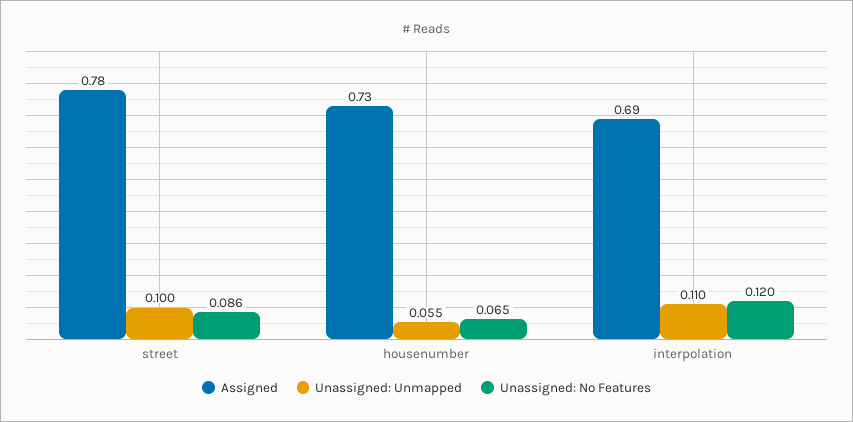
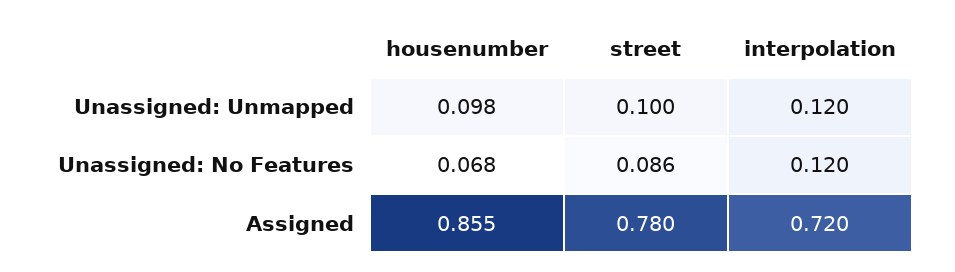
Assigned, housenumber: 0.73 -> 0.855
Unassigned: Unmapped, housenumber: 0.055 -> 0.098
Unassigned: No Features, housenumber: 0.065 -> 0.068
Assigned, interpolation: 0.69 -> 0.72
Unassigned: Unmapped, interpolation: 0.11 -> 0.12

